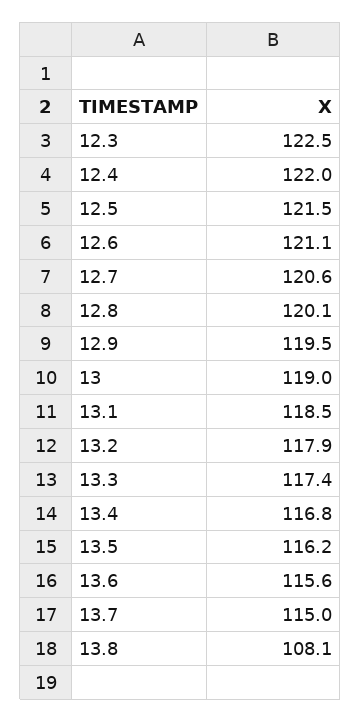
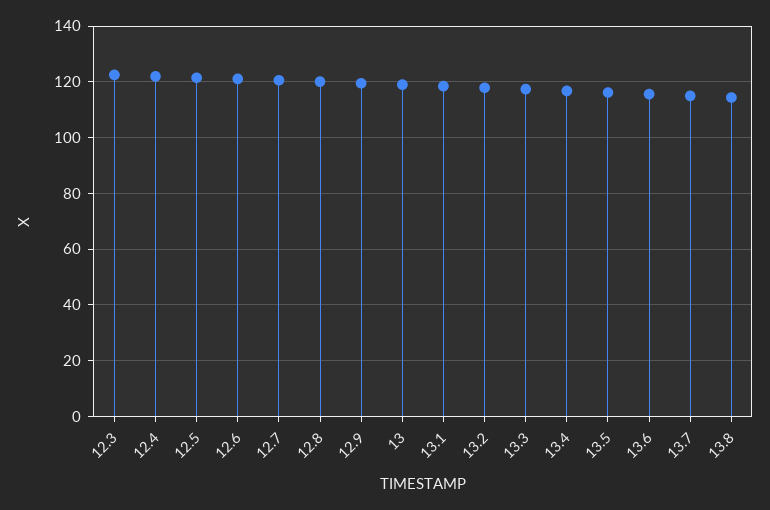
13.8: 108.1 -> 115

